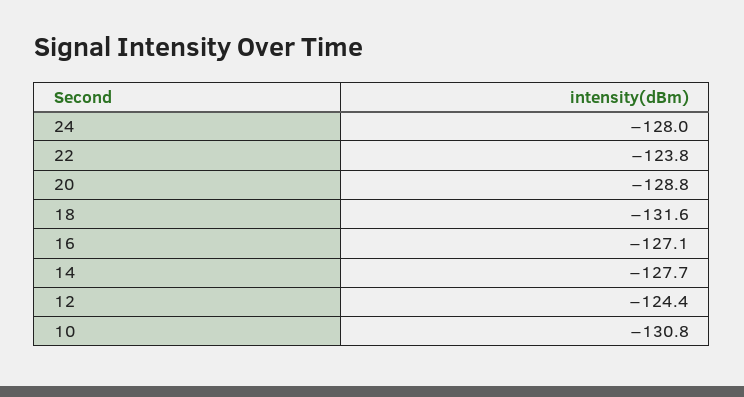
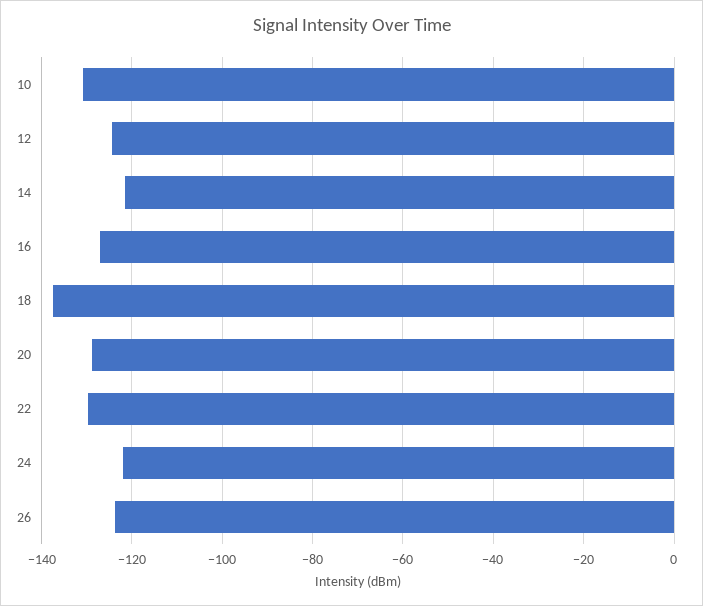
24: -128 -> -122
22: -123.8 -> -130
18: -131.6 -> -138
14: -127.7 -> -122
26: none -> -124

